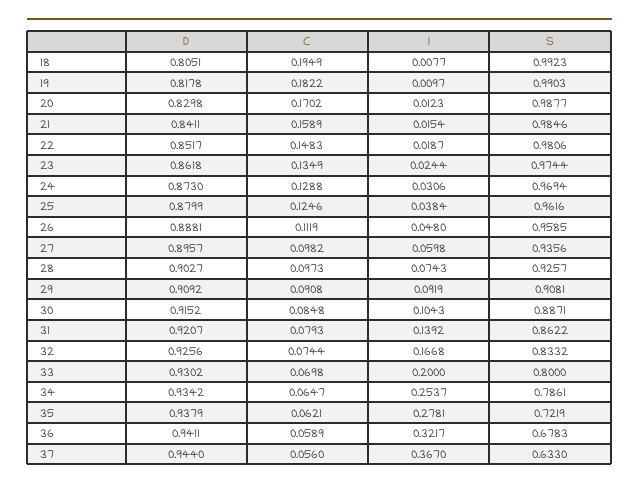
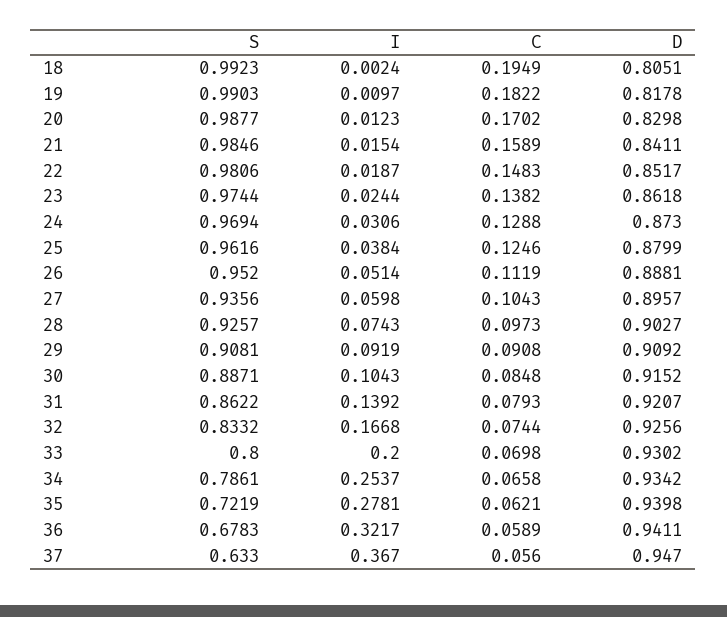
I, 18: 0.0077 -> 0.0024
C, 23: 0.1349 -> 0.1382
I, 26: 0.048 -> 0.0514
S, 26: 0.9585 -> 0.952
C, 27: 0.0982 -> 0.1043
C, 34: 0.0647 -> 0.0658
D, 35: 0.9379 -> 0.9398
D, 37: 0.944 -> 0.947

